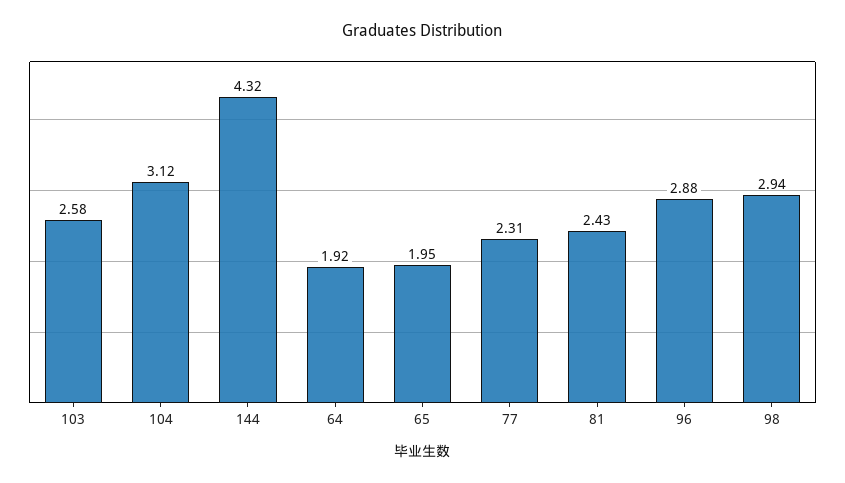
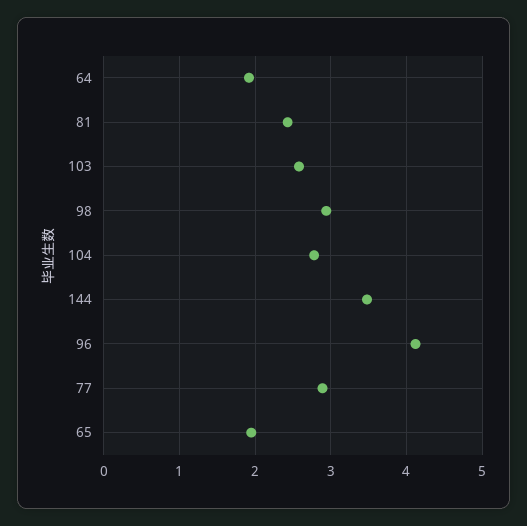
104: 3.12 -> 2.8
144: 4.32 -> 3.5
77: 2.31 -> 2.9
96: 2.88 -> 4.1

